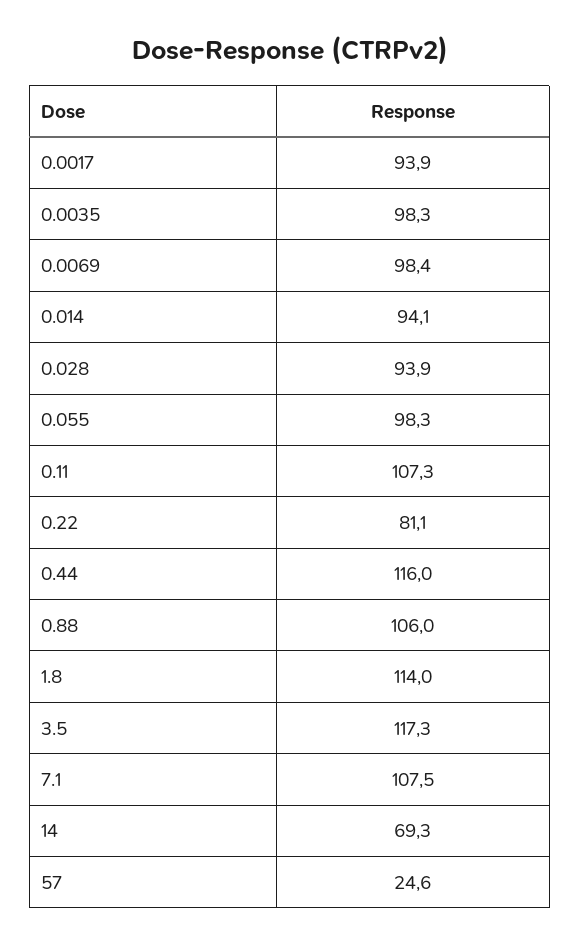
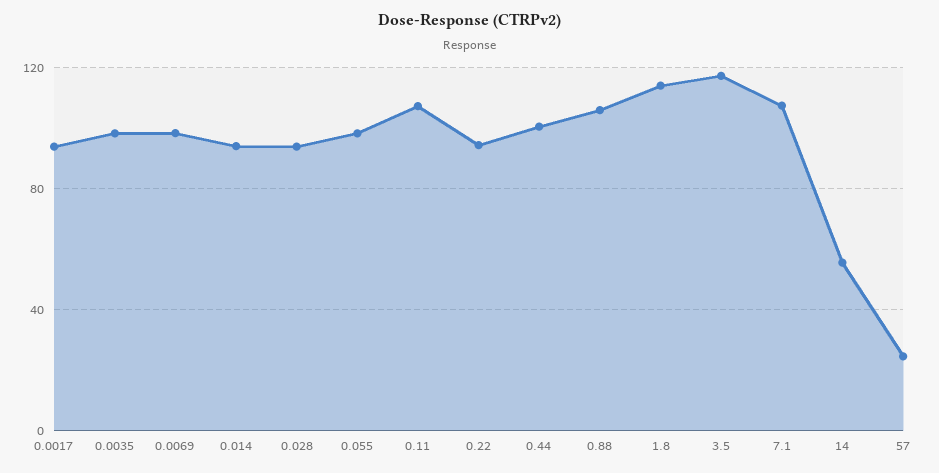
0.22: 81.1 -> 95
0.44: 116 -> 100
14: 69.3 -> 55

